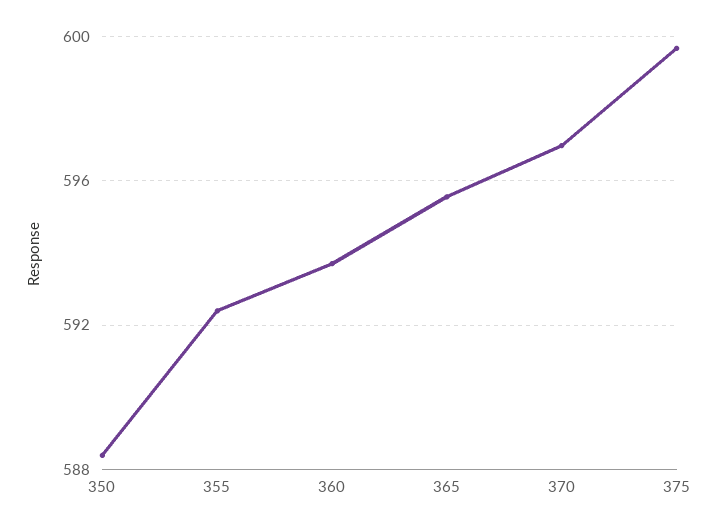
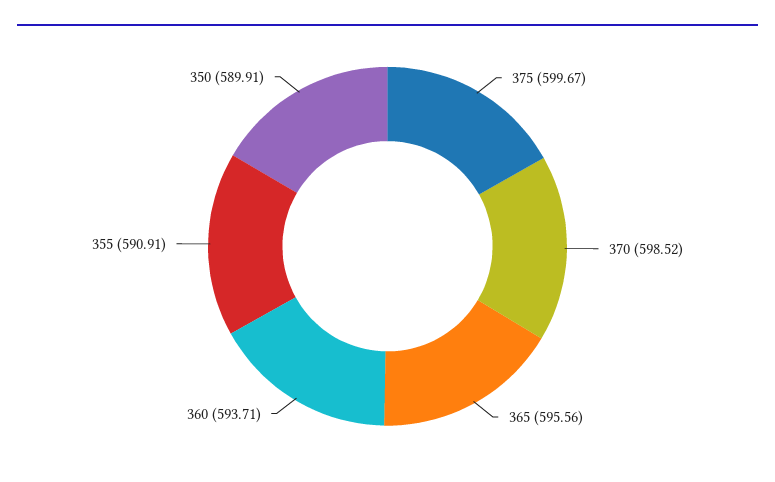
350: 588.5 -> 589.91
355: 592.5 -> 590.91
370: 597 -> 598.52

